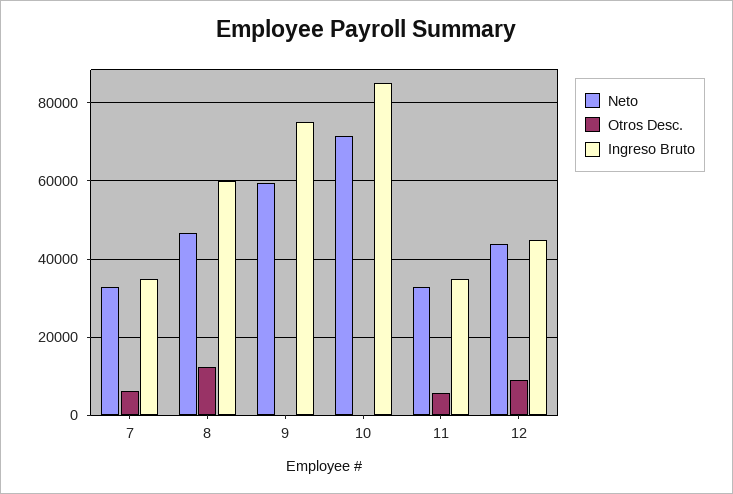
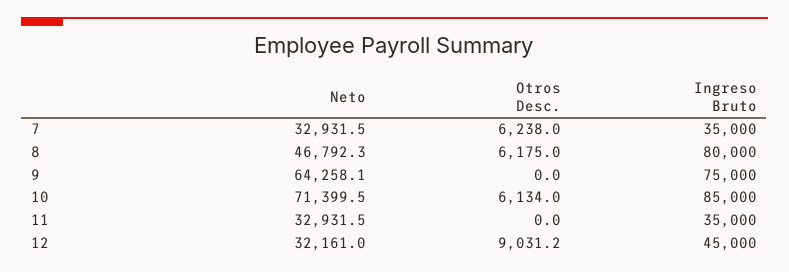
Otros Desc., 8: 12000 -> 6175
Ingreso Bruto, 8: 60000 -> 80000
Neto, 9: 60000 -> 64258.1
Otros Desc., 10: 0 -> 6134
Otros Desc., 11: 6000 -> 0
Neto, 12: 44000 -> 32161

